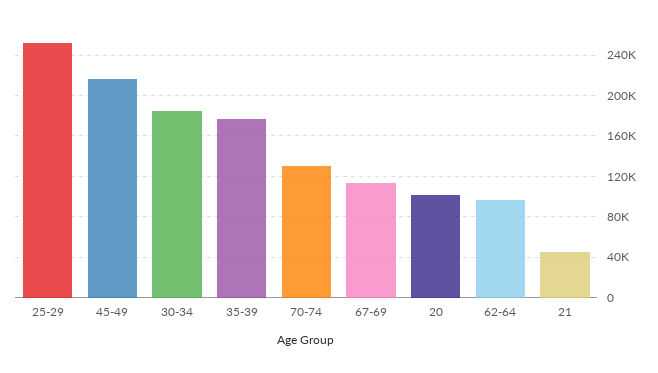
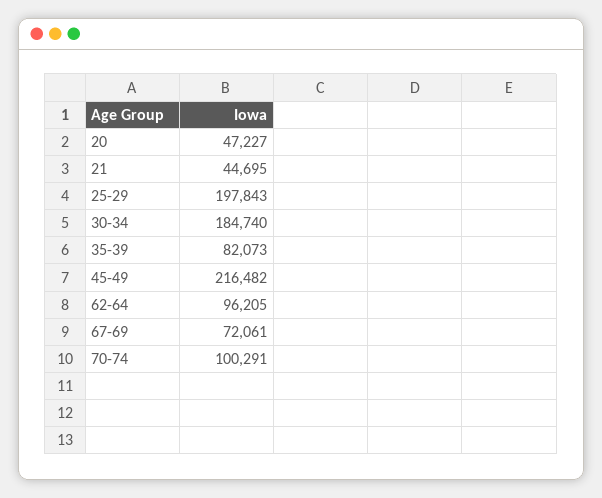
25-29: 250000 -> 197843
35-39: 180000 -> 82073
70-74: 130000 -> 100291
67-69: 110000 -> 72061
20: 100000 -> 47227

